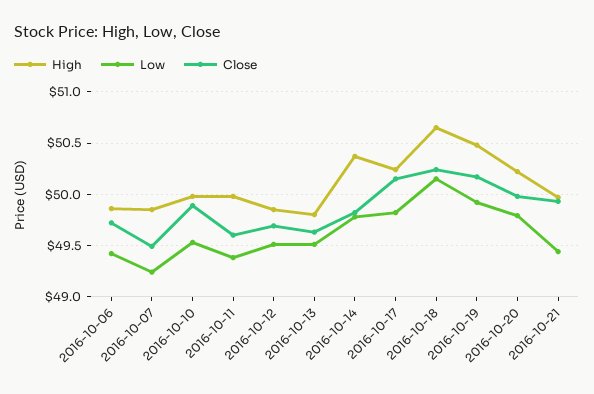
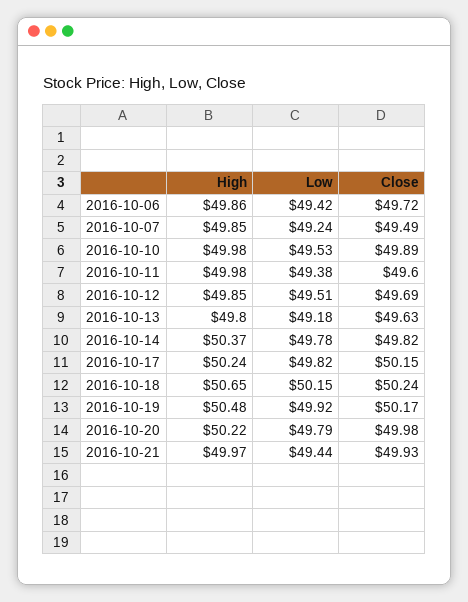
Low, 2016-10-13: 49.5 -> 49.18

